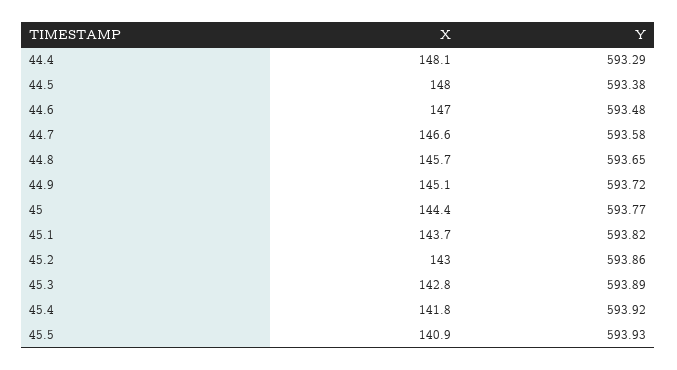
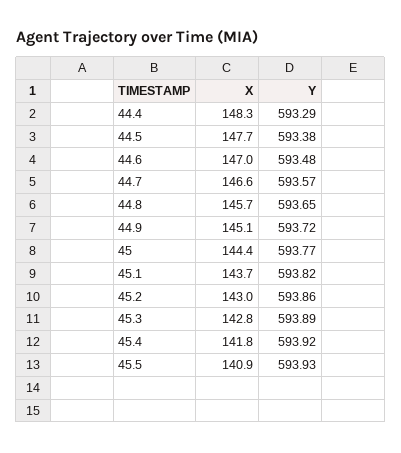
X, 44.4: 148.1 -> 148.3
X, 44.5: 148 -> 147.7
Y, 44.7: 593.58 -> 593.57

